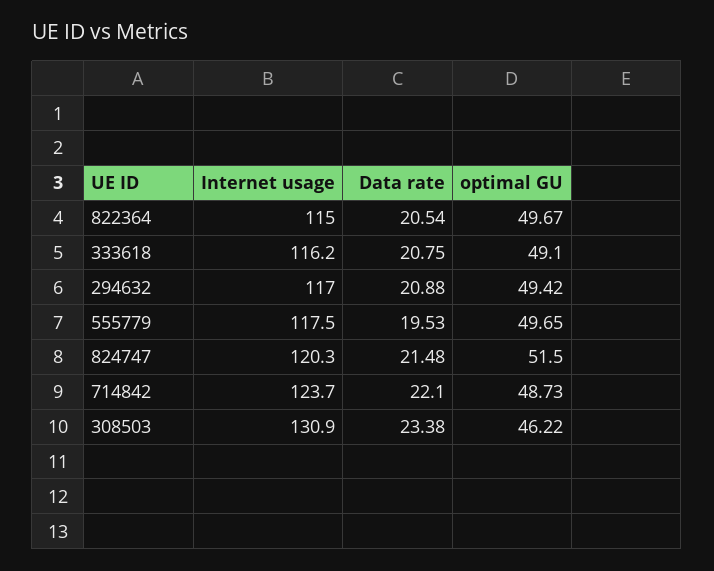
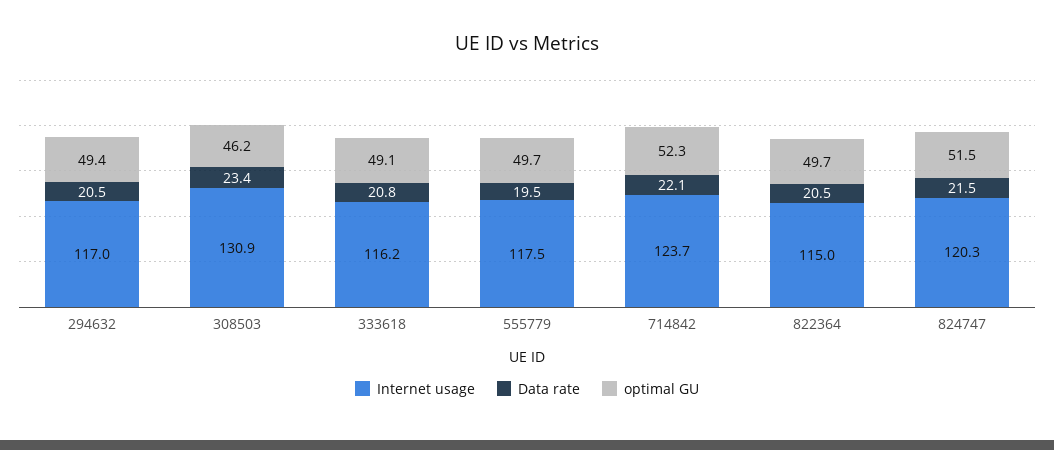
Data rate, 294632: 20.88 -> 20.5
optimal GU, 714842: 48.73 -> 52.3

